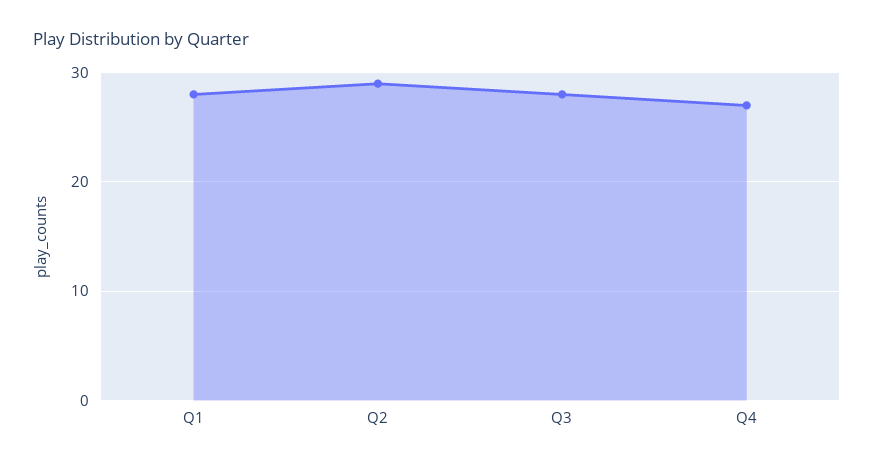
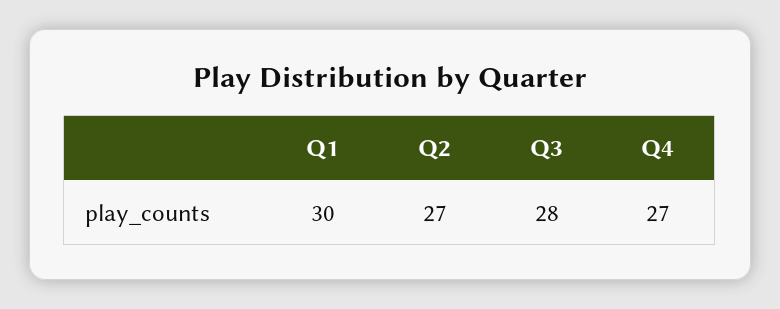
Q1: 28 -> 30
Q2: 29 -> 27

